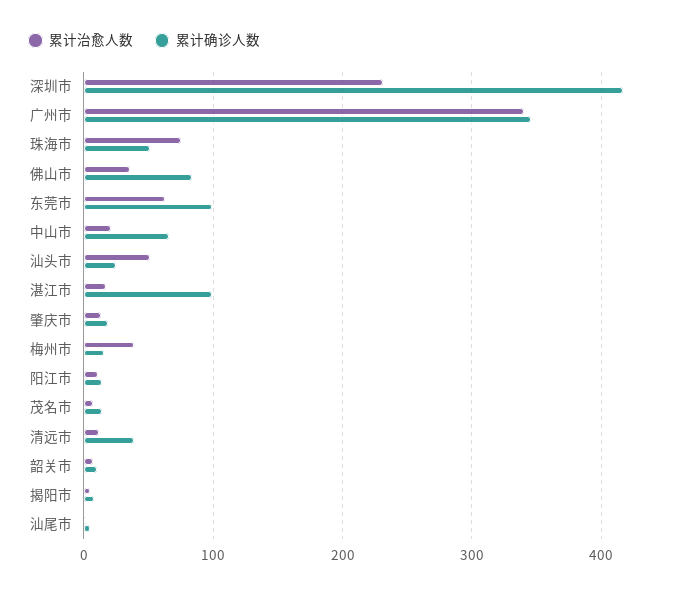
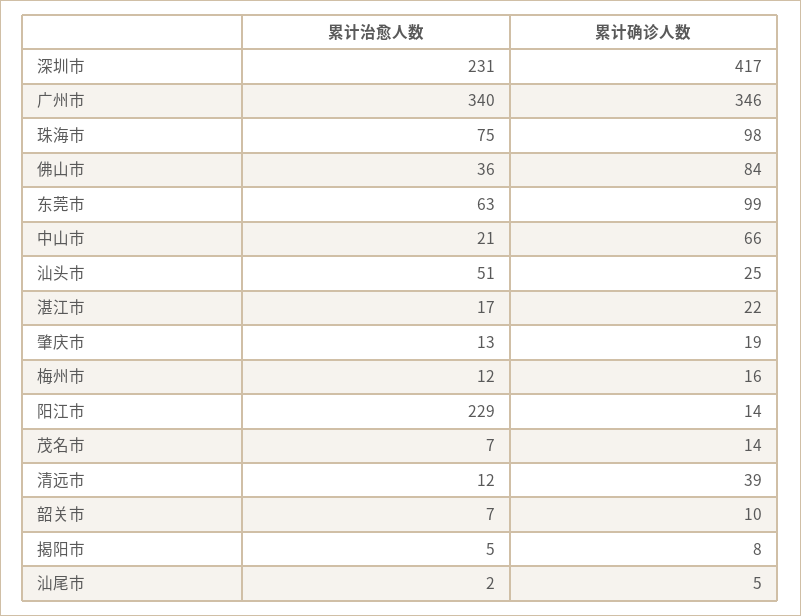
累计确诊人数, 珠海市: 50 -> 98
累计确诊人数, 湛江市: 100 -> 22
累计治愈人数, 梅州市: 40 -> 12
累计治愈人数, 阳江市: 10 -> 229

